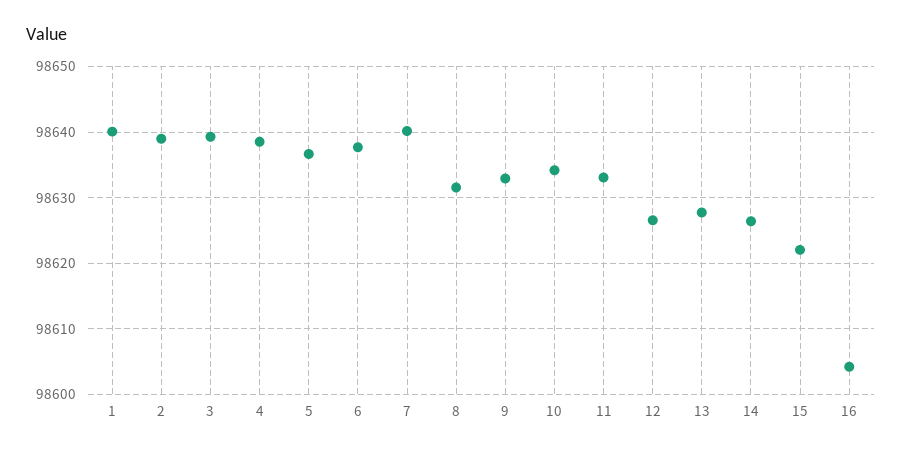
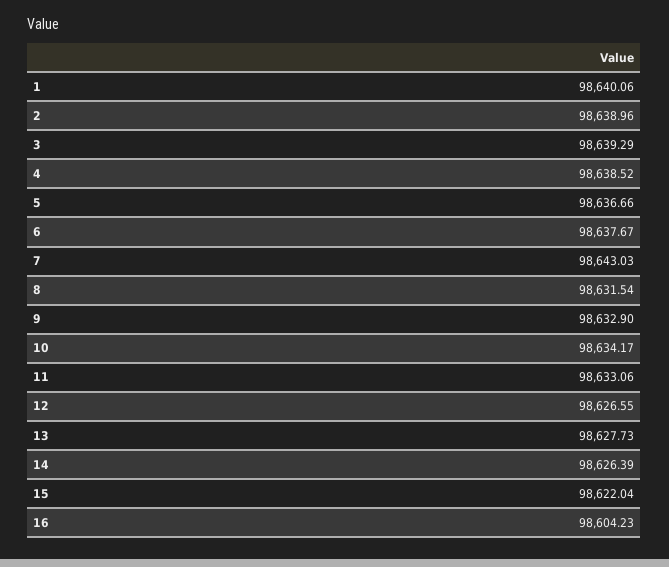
7: 98640 -> 98643.03

